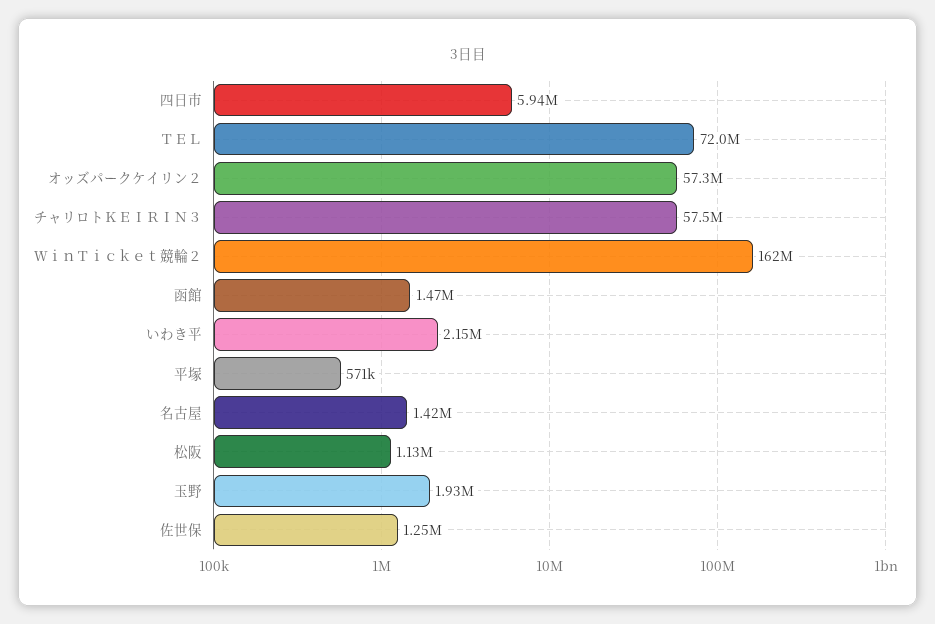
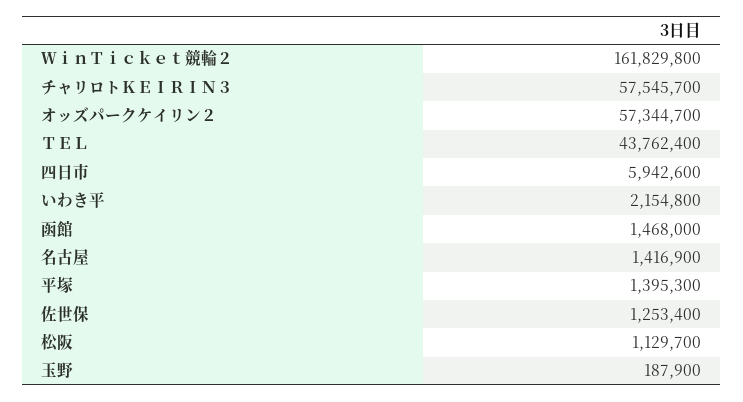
ＴＥＬ: 72000000 -> 43762400
平塚: 571000 -> 1395300
玉野: 1930000 -> 187900

